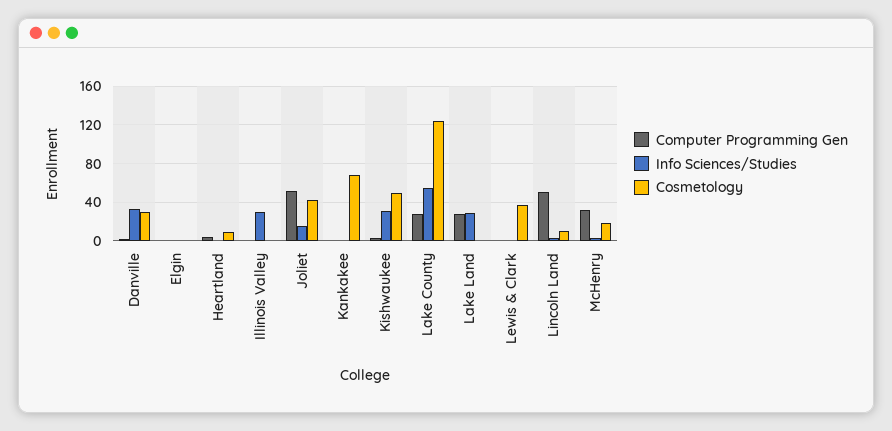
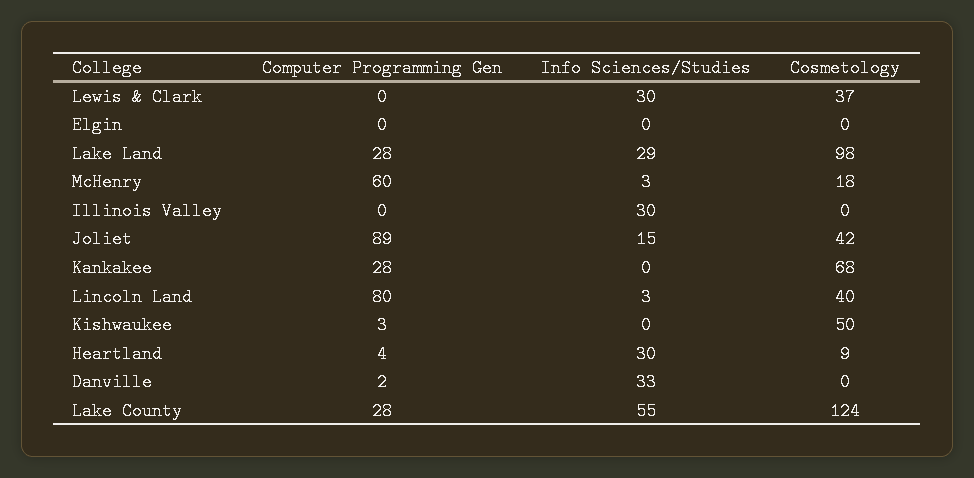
Cosmetology, Danville: 30 -> 0
Info Sciences/Studies, Heartland: 0 -> 30
Computer Programming Gen, Joliet: 50 -> 89
Computer Programming Gen, Kankakee: 0 -> 28
Info Sciences/Studies, Kishwaukee: 30 -> 0
Cosmetology, Lake Land: 0 -> 98
Info Sciences/Studies, Lewis & Clark: 0 -> 30
Computer Programming Gen, Lincoln Land: 50 -> 80
Cosmetology, Lincoln Land: 10 -> 40
Computer Programming Gen, McHenry: 30 -> 60

